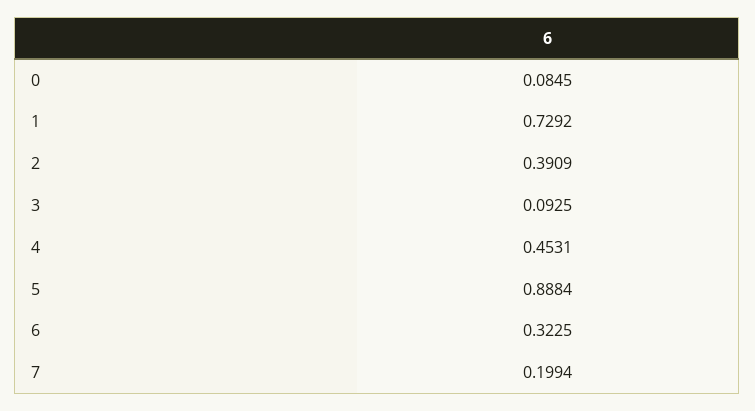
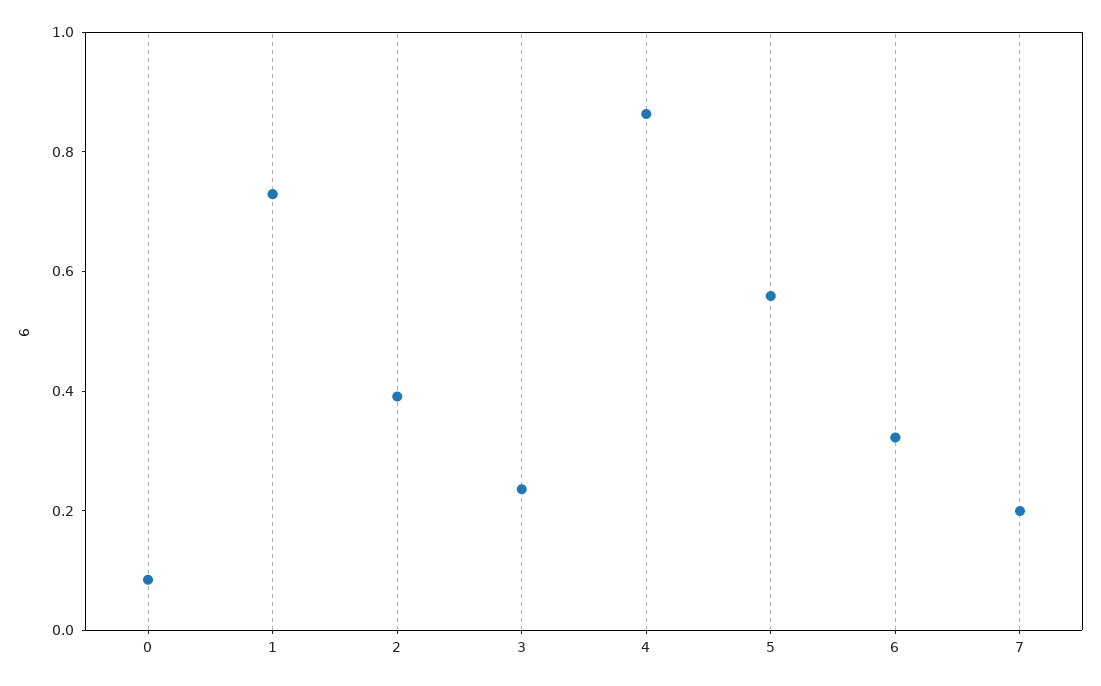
3: 0.0925 -> 0.25
4: 0.4531 -> 0.85
5: 0.8884 -> 0.55

